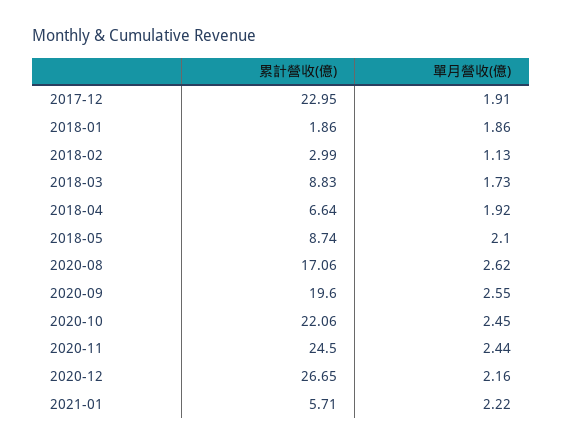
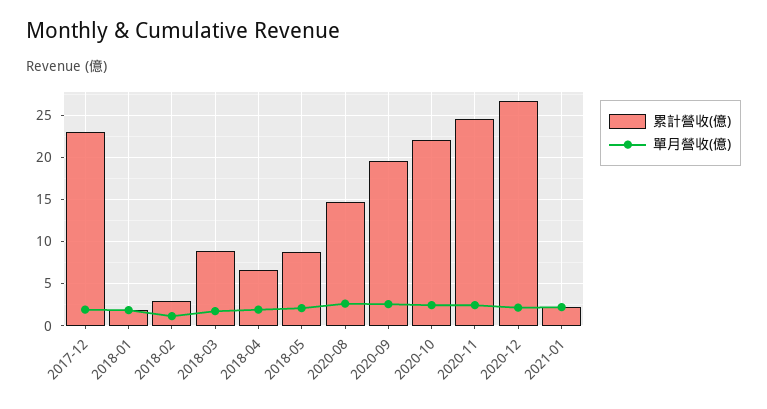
累計營收(億), 2020-08: 17.06 -> 15
累計營收(億), 2021-01: 5.71 -> 2

